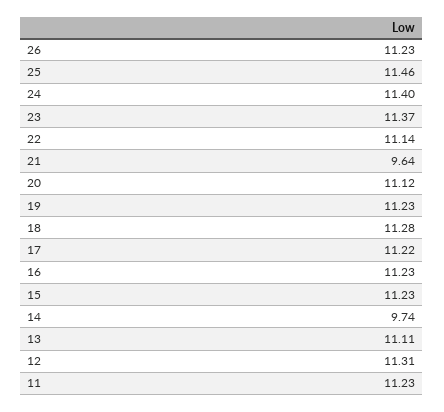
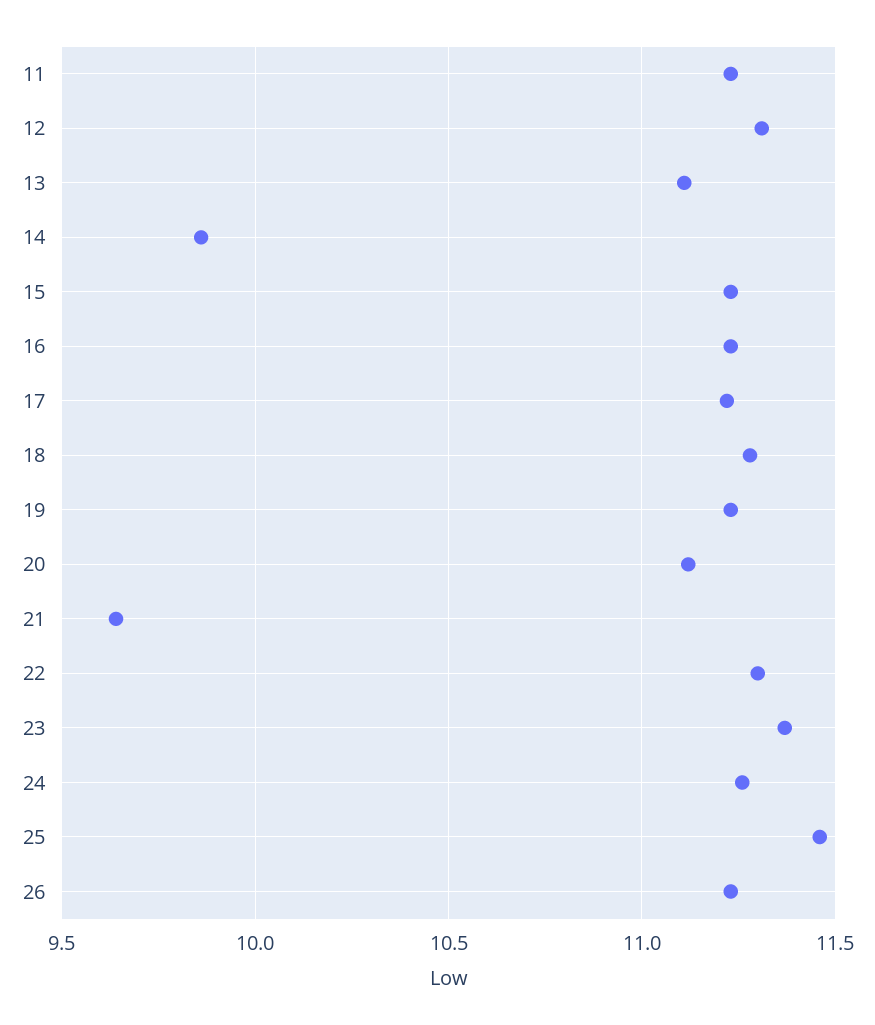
24: 11.4 -> 11.25
22: 11.14 -> 11.3
14: 9.74 -> 9.85

